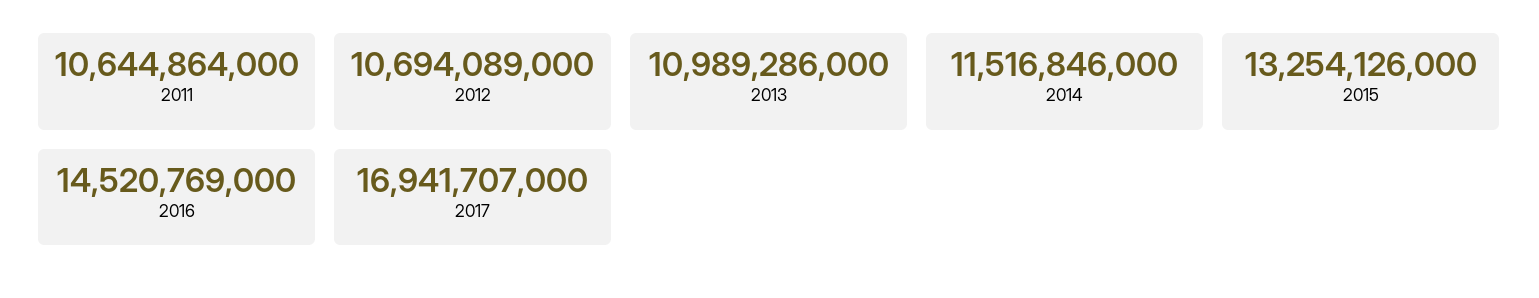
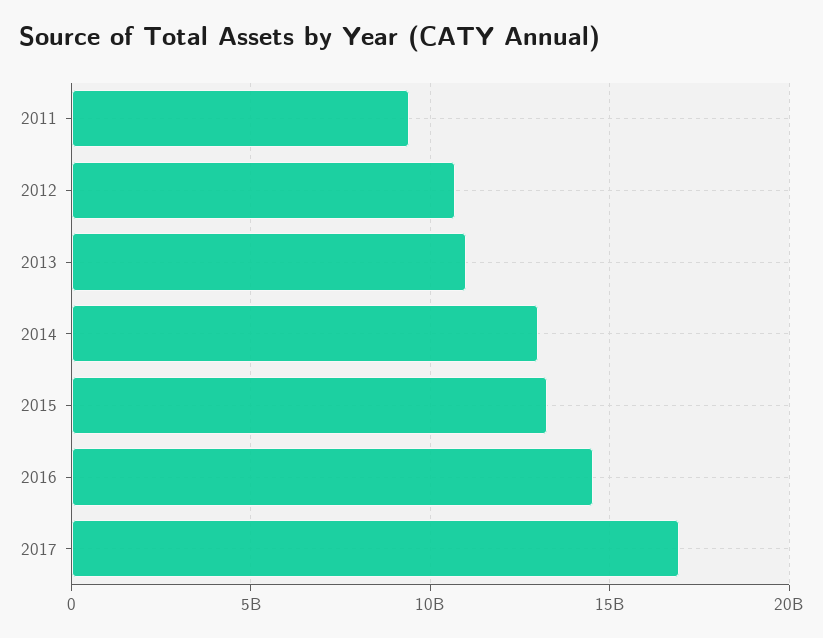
2011: 10644864000 -> 9500000000
2014: 11516846000 -> 13000000000

